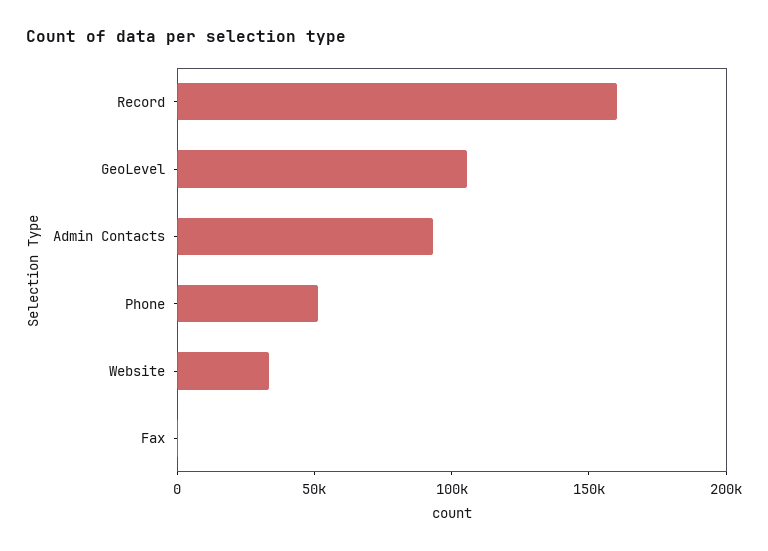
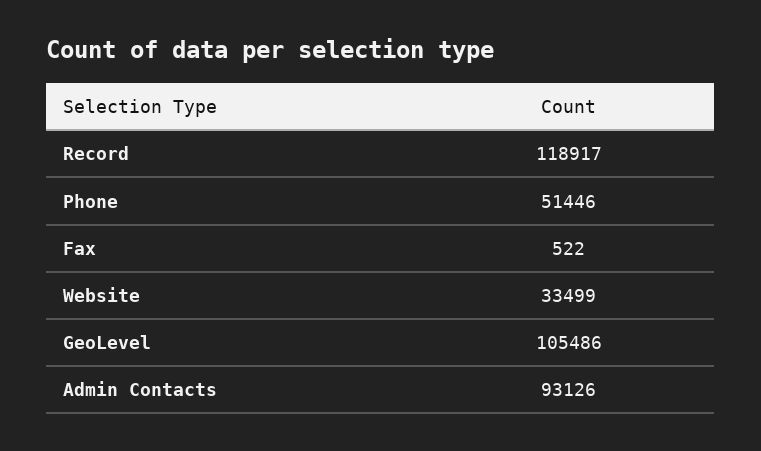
Record: 160000 -> 118917

